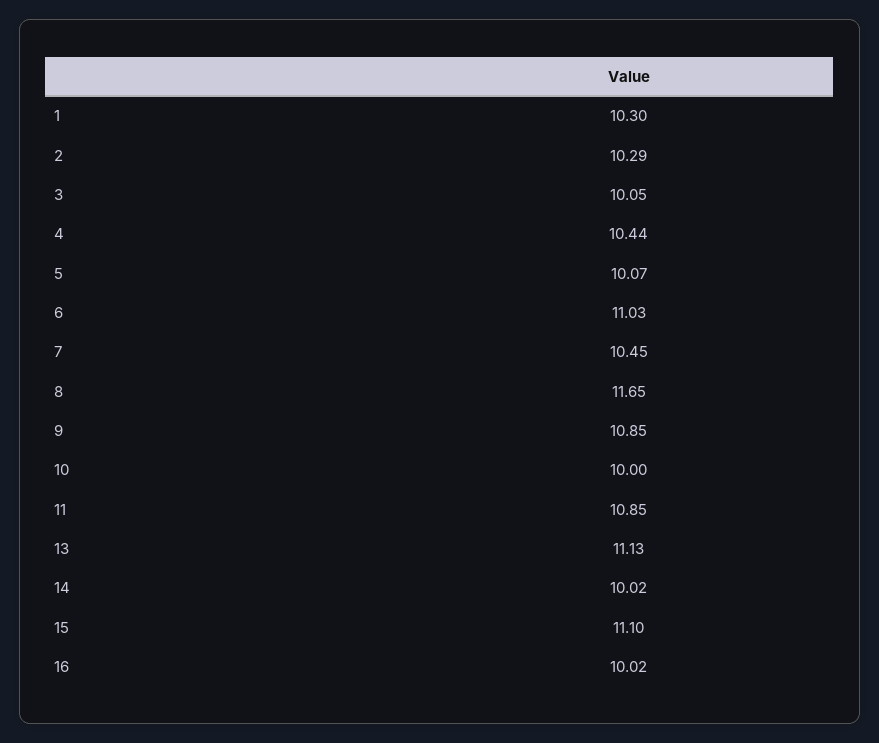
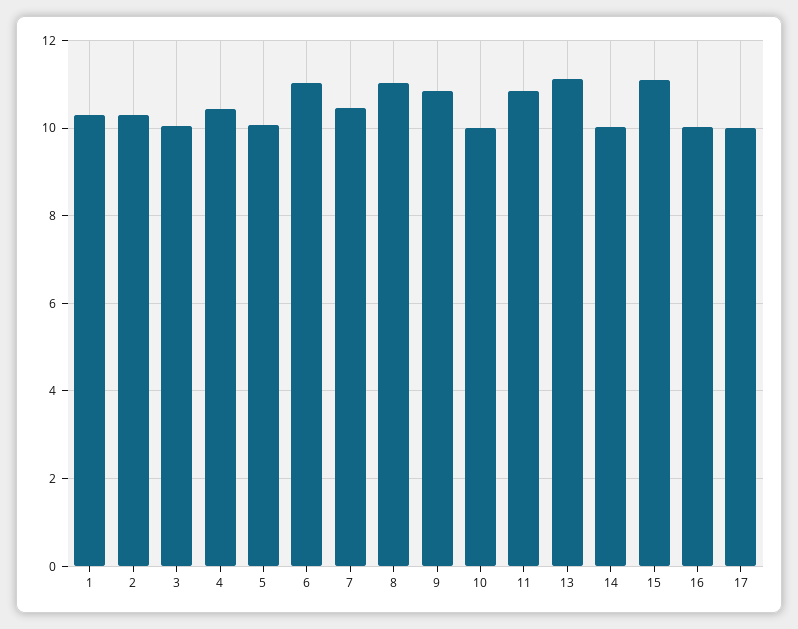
8: 11.65 -> 11
17: none -> 10

